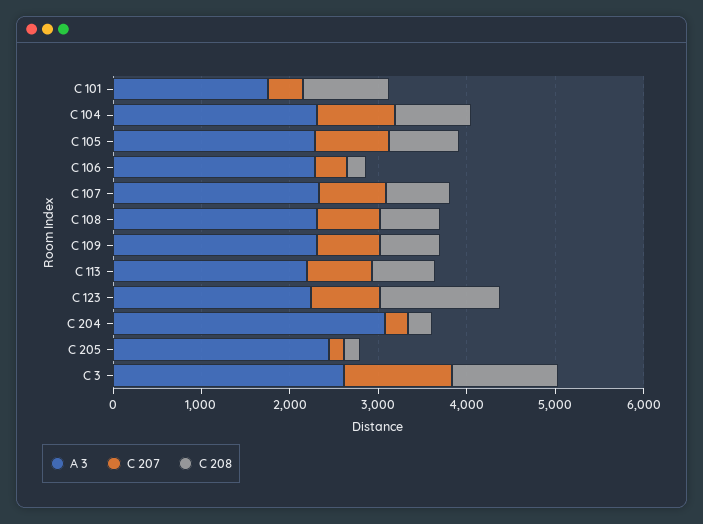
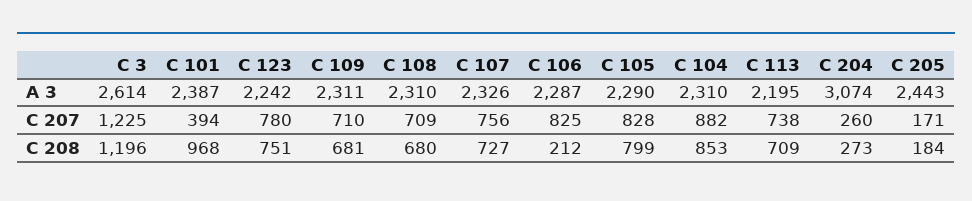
A 3, C 101: 1800 -> 2387
C 207, C 106: 400 -> 825
C 208, C 123: 1400 -> 751

